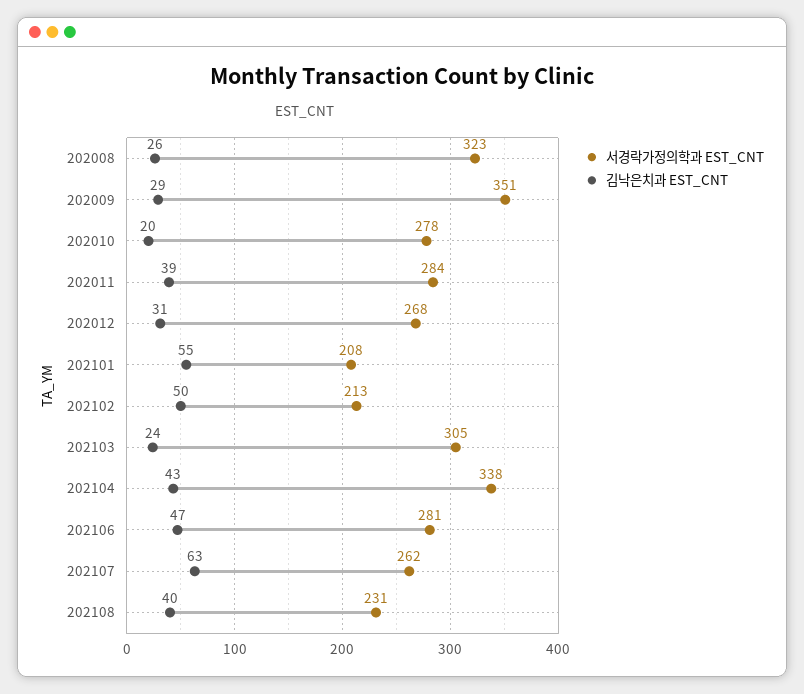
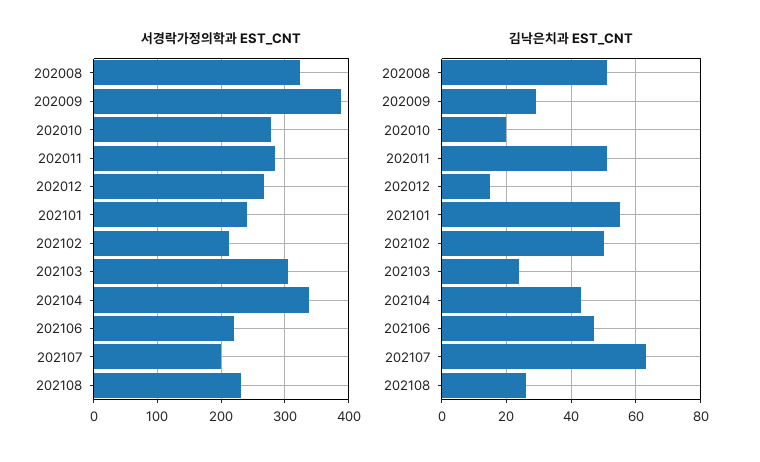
김낙은치과 EST_CNT, 202008: 26 -> 50
서경락가정의학과 EST_CNT, 202009: 351 -> 390
김낙은치과 EST_CNT, 202011: 39 -> 50
김낙은치과 EST_CNT, 202012: 31 -> 15
서경락가정의학과 EST_CNT, 202101: 208 -> 240
서경락가정의학과 EST_CNT, 202106: 281 -> 220
서경락가정의학과 EST_CNT, 202107: 262 -> 200
김낙은치과 EST_CNT, 202108: 40 -> 25

